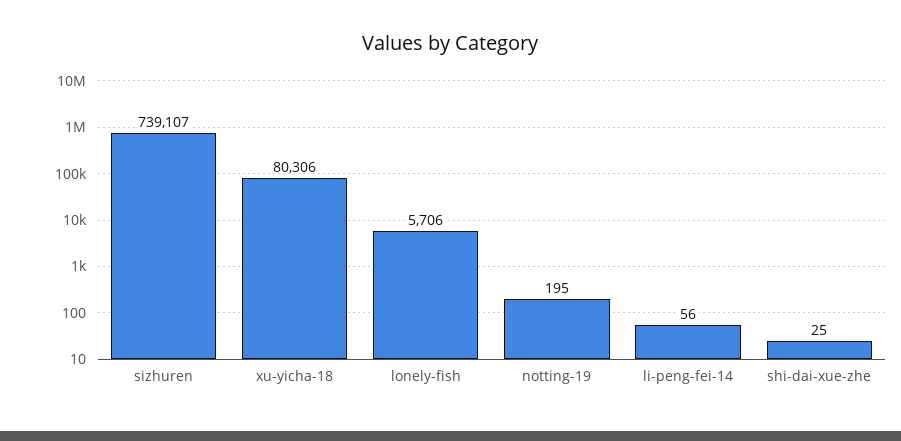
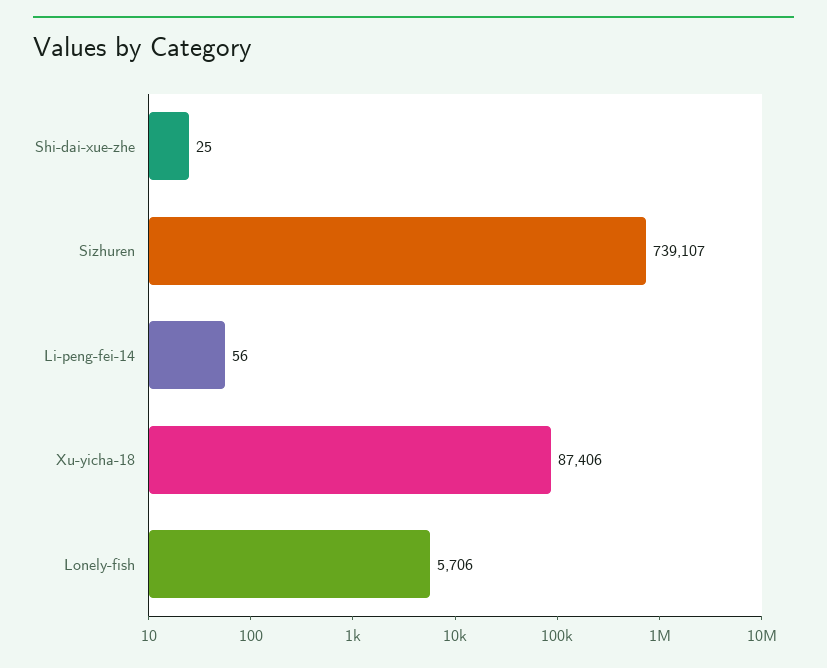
xu-yicha-18: 80306 -> 87406
notting-19: 195 -> none

